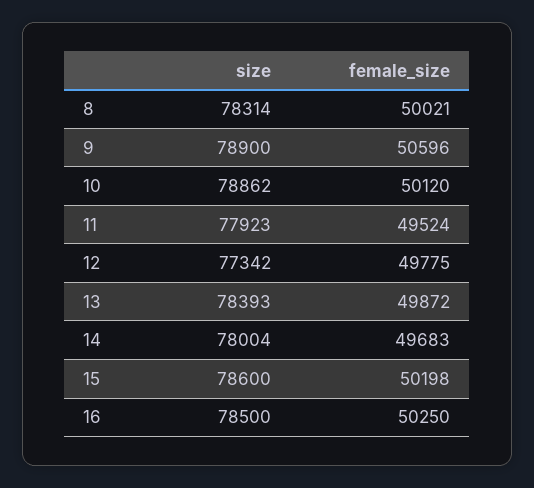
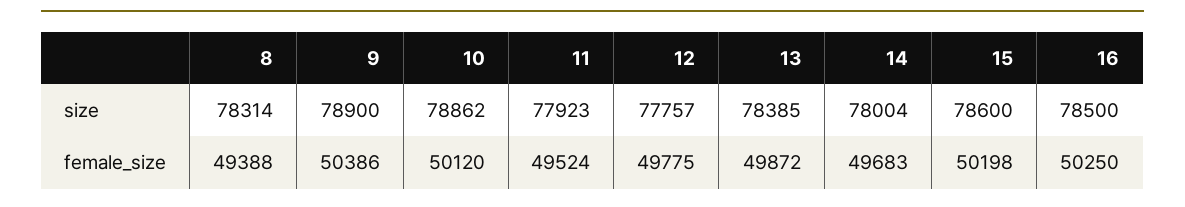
female_size, 8: 50021 -> 49388
female_size, 9: 50596 -> 50386
size, 12: 77342 -> 77757
size, 13: 78393 -> 78385

